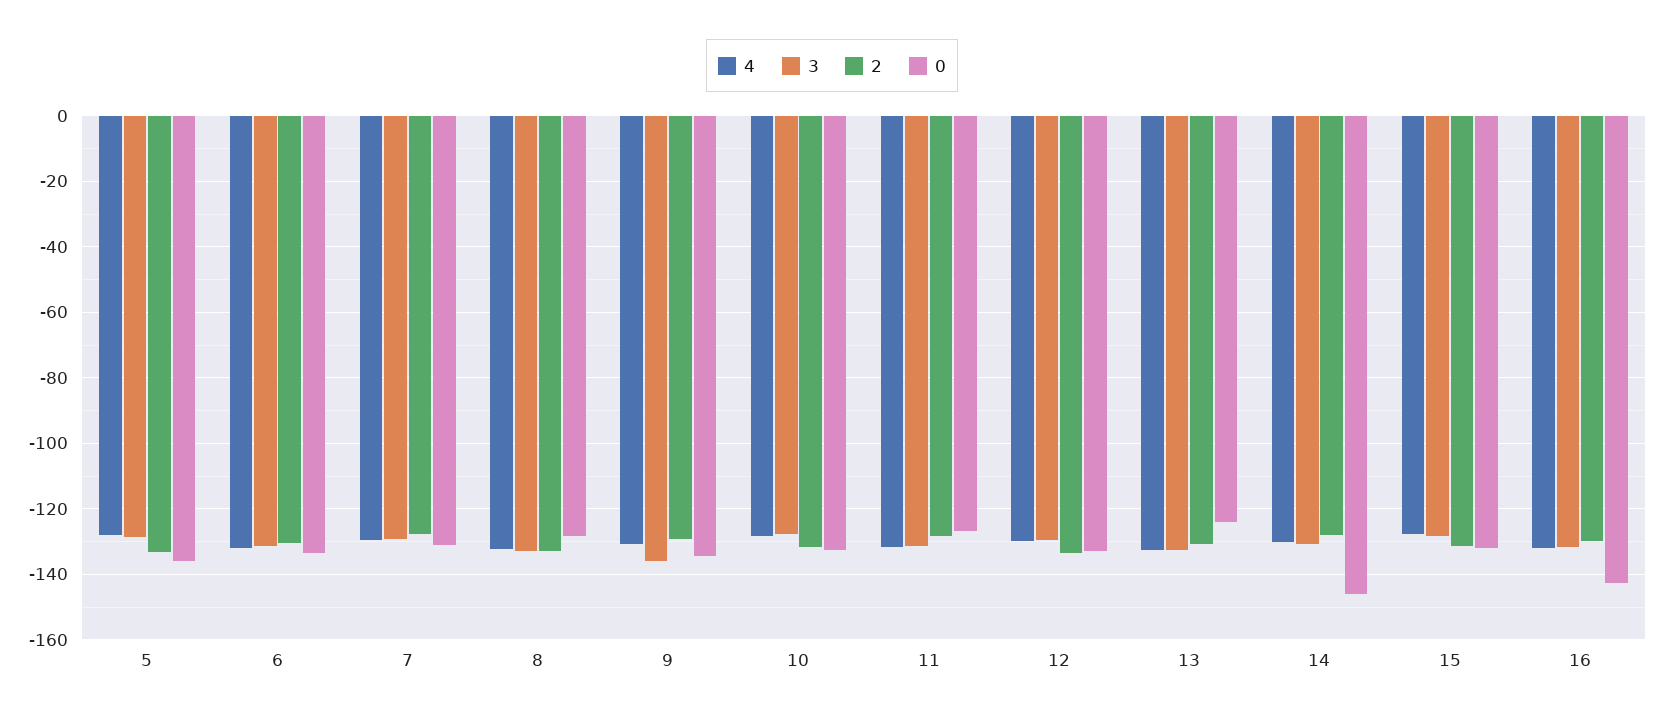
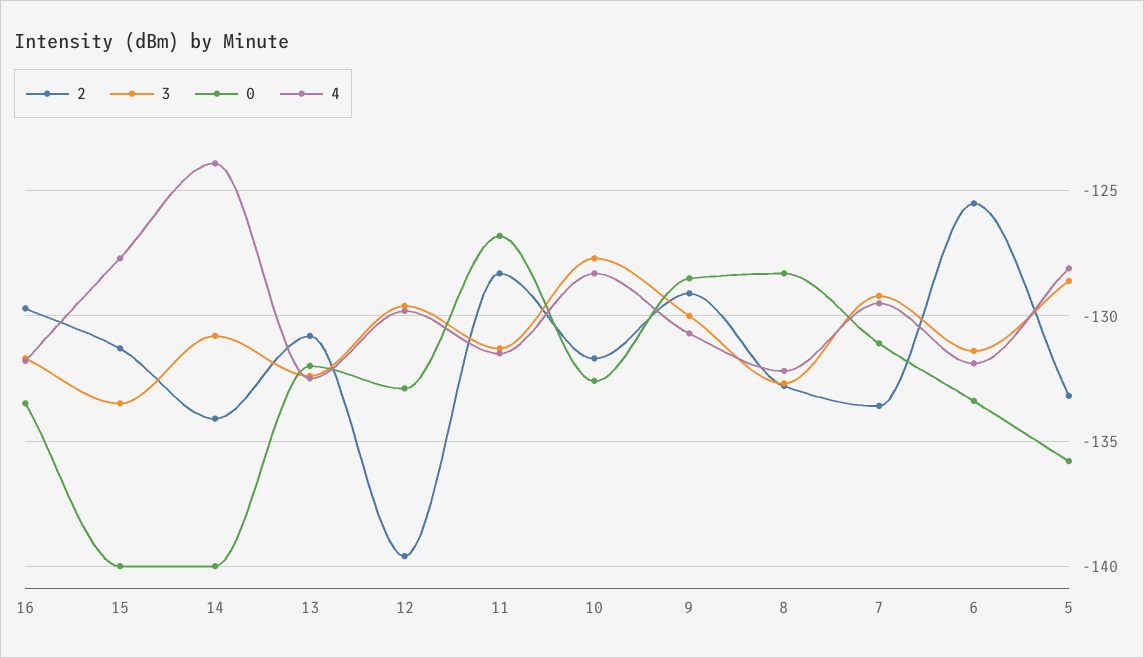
2, 6: -130 -> -125.5
2, 7: -128 -> -133.5
3, 9: -136 -> -130
0, 9: -134 -> -128.5
2, 12: -134 -> -139.5
0, 13: -124 -> -132
4, 14: -130 -> -124
2, 14: -128 -> -134
0, 14: -146 -> -140
3, 15: -128 -> -133.5
0, 15: -132 -> -140
0, 16: -142 -> -133.5

